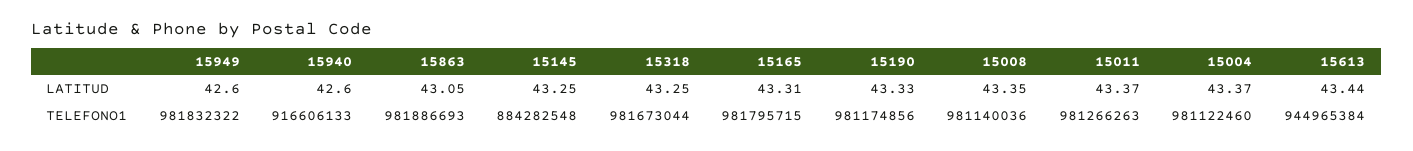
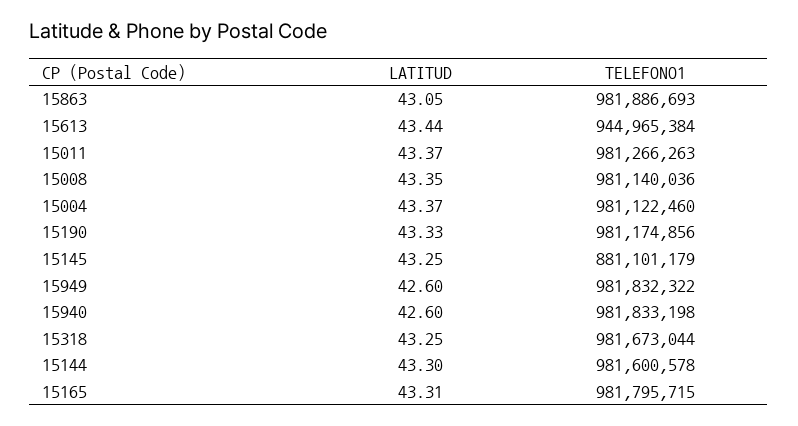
15940, TELEFONO1: 916606133 -> 981833198
15145, TELEFONO1: 884282548 -> 881101179
15144, LATITUD: none -> 43.3
15144, TELEFONO1: none -> 981600578

